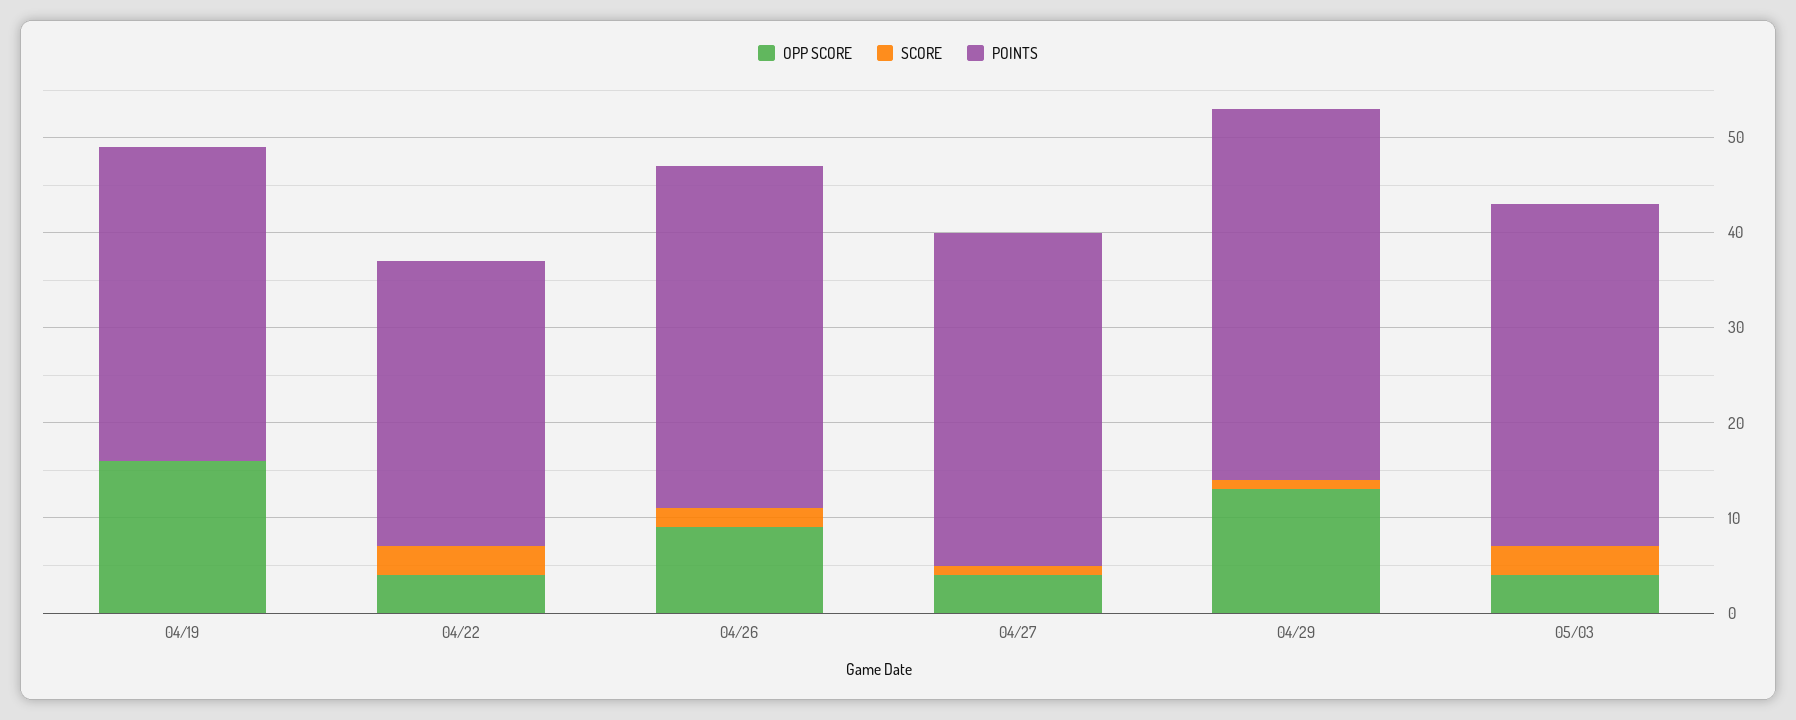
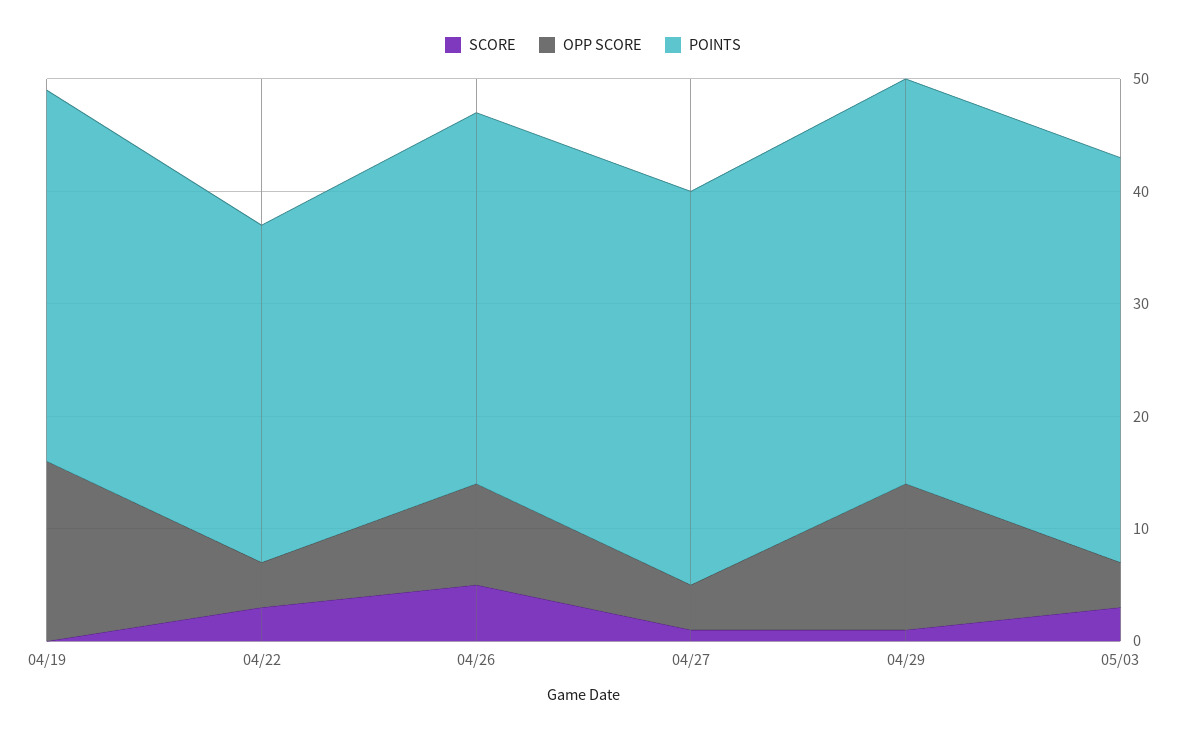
SCORE, 04/26: 2 -> 5
POINTS, 04/26: 36 -> 33
POINTS, 04/29: 39 -> 36

